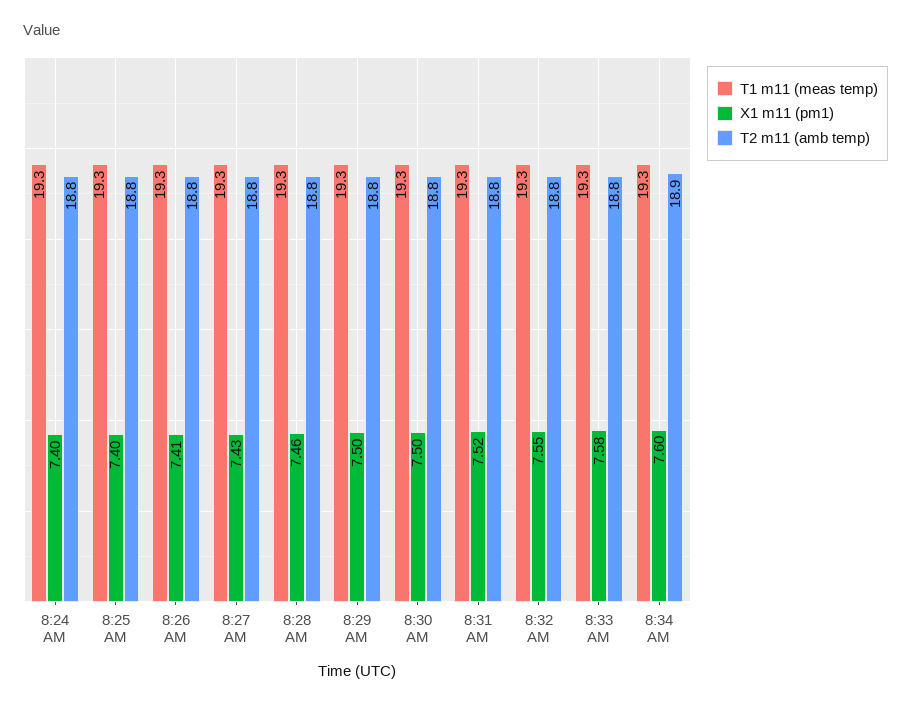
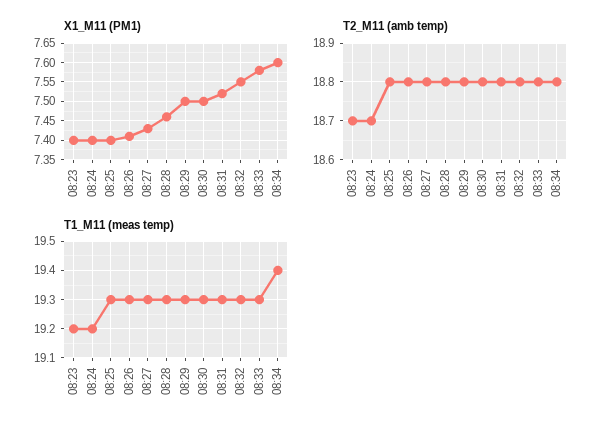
T1 m11 (meas temp), 8:24 AM: 19.3 -> 19.2
T2 m11 (amb temp), 8:24 AM: 18.8 -> 18.7
T1 m11 (meas temp), 8:34 AM: 19.3 -> 19.4
T2 m11 (amb temp), 8:34 AM: 18.9 -> 18.8
X1 m11 (pm1), 08:23: none -> 7.4
T2 m11 (amb temp), 08:23: none -> 18.7
T1 m11 (meas temp), 08:23: none -> 19.2

